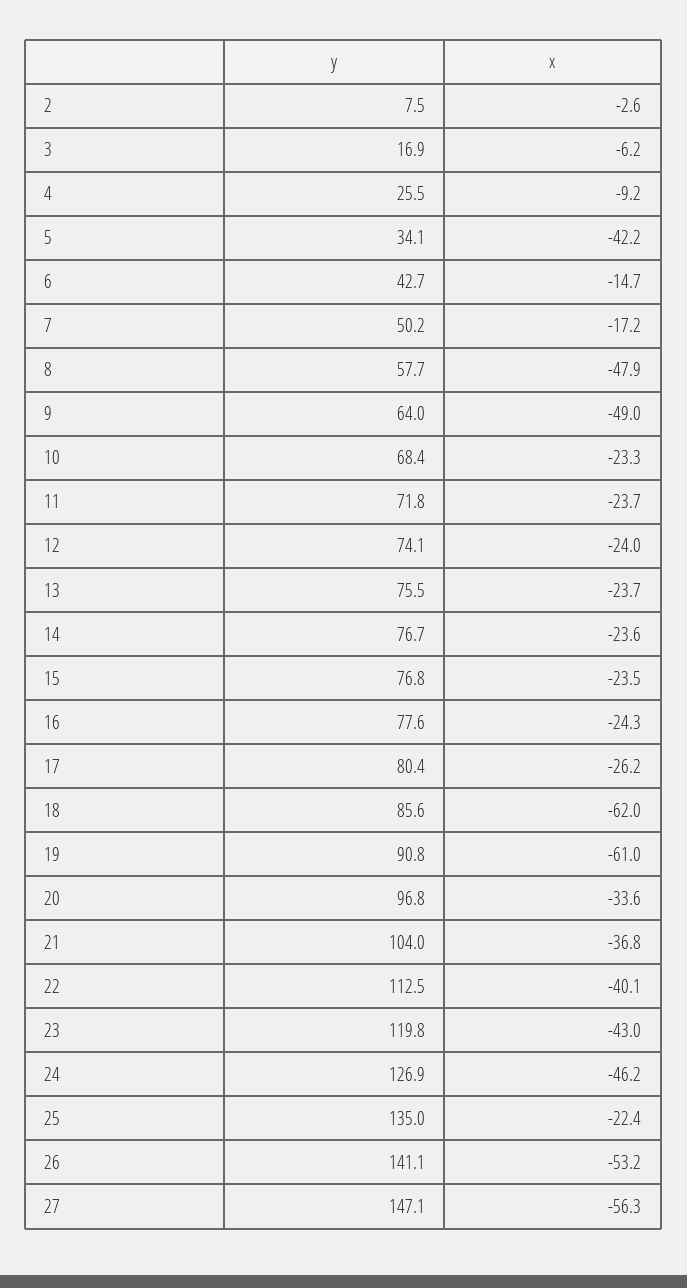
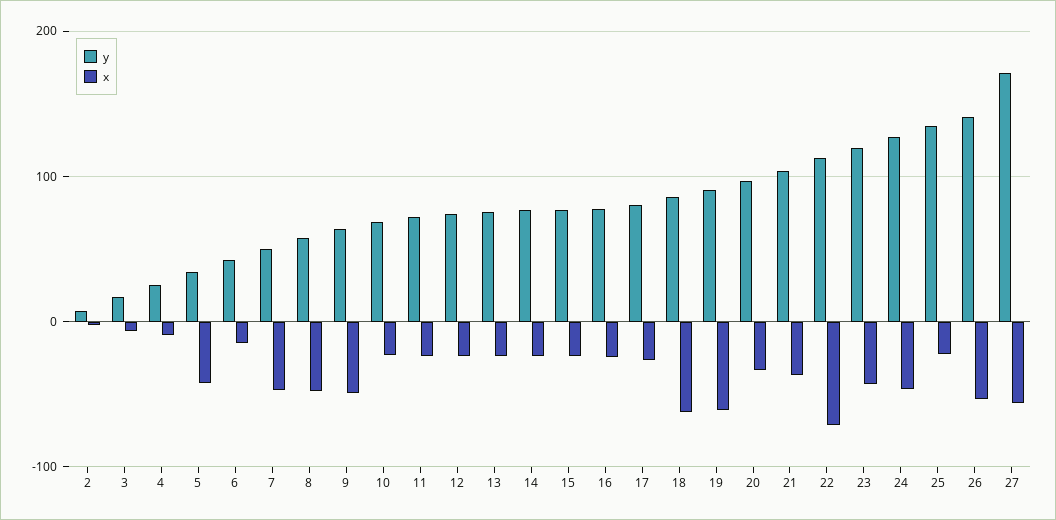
x, 7: -17.2 -> -50
x, 22: -40.1 -> -70
y, 27: 147.1 -> 170

